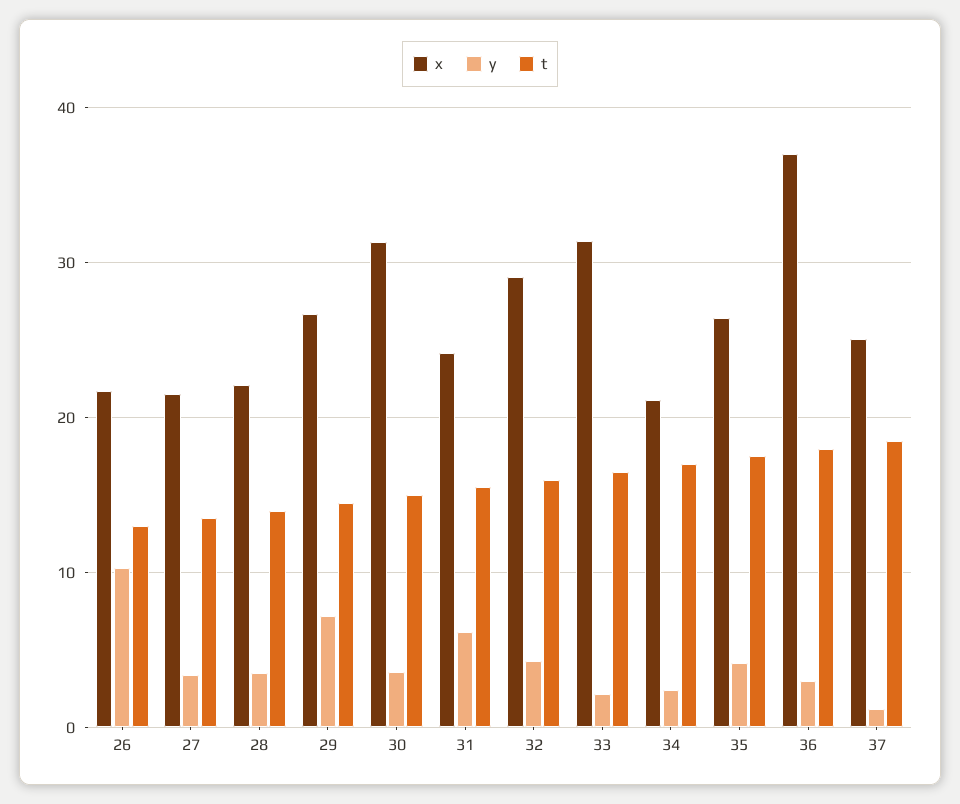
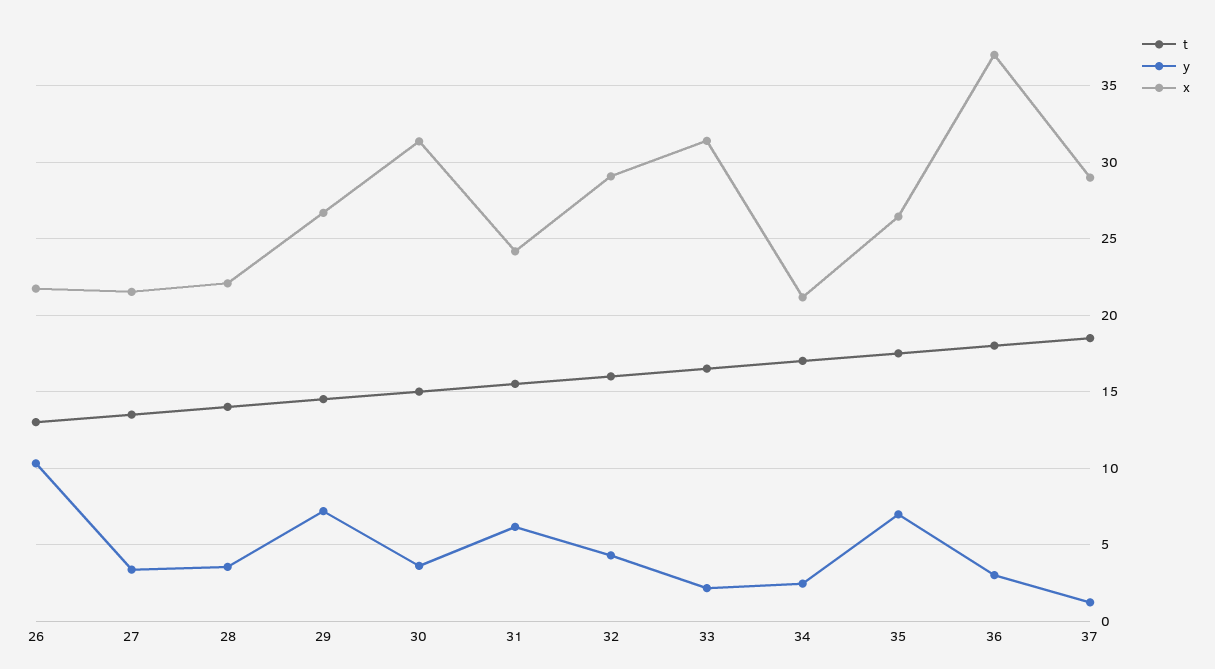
y, 35: 4 -> 7
x, 37: 25 -> 29

